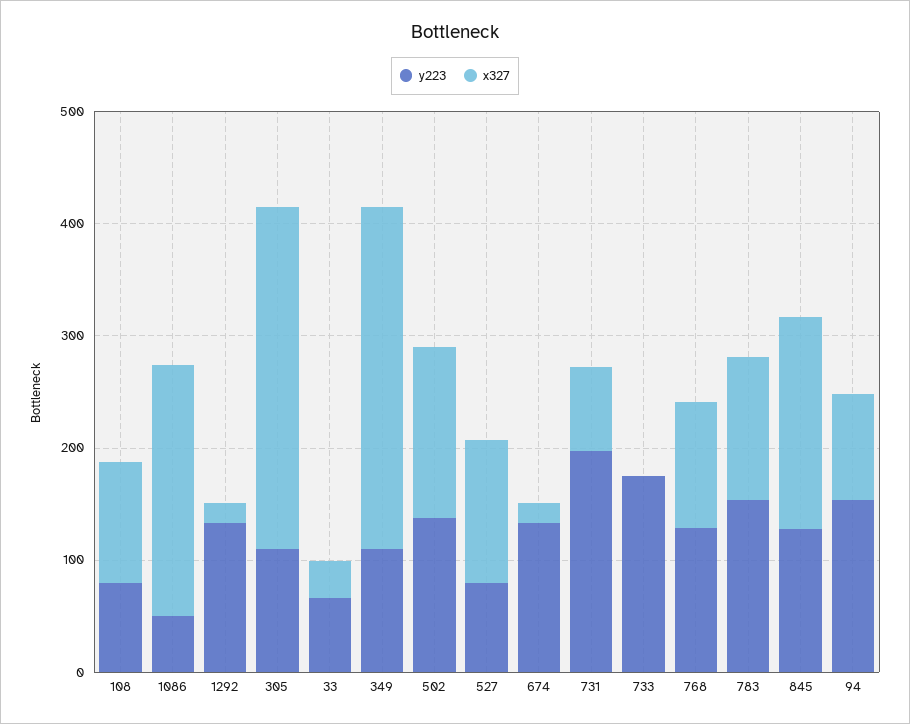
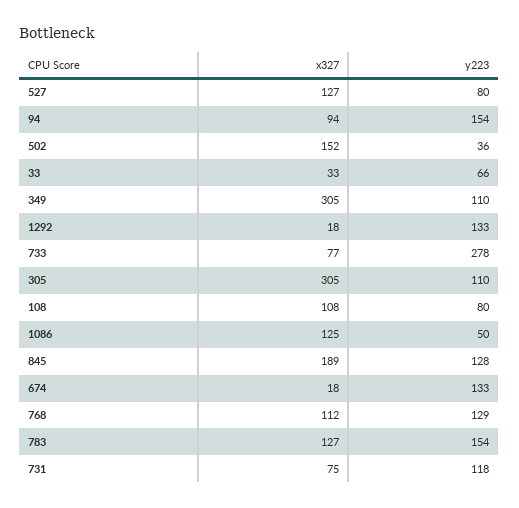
x327, 1086: 220 -> 125
y223, 502: 140 -> 36
y223, 731: 200 -> 118
y223, 733: 180 -> 278
x327, 733: 0 -> 77

